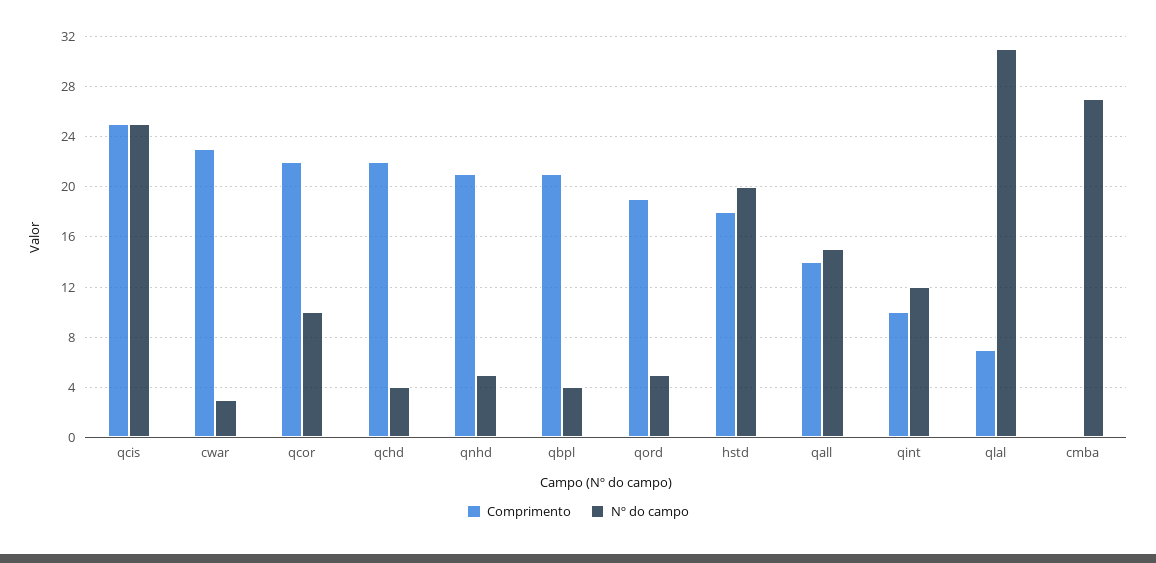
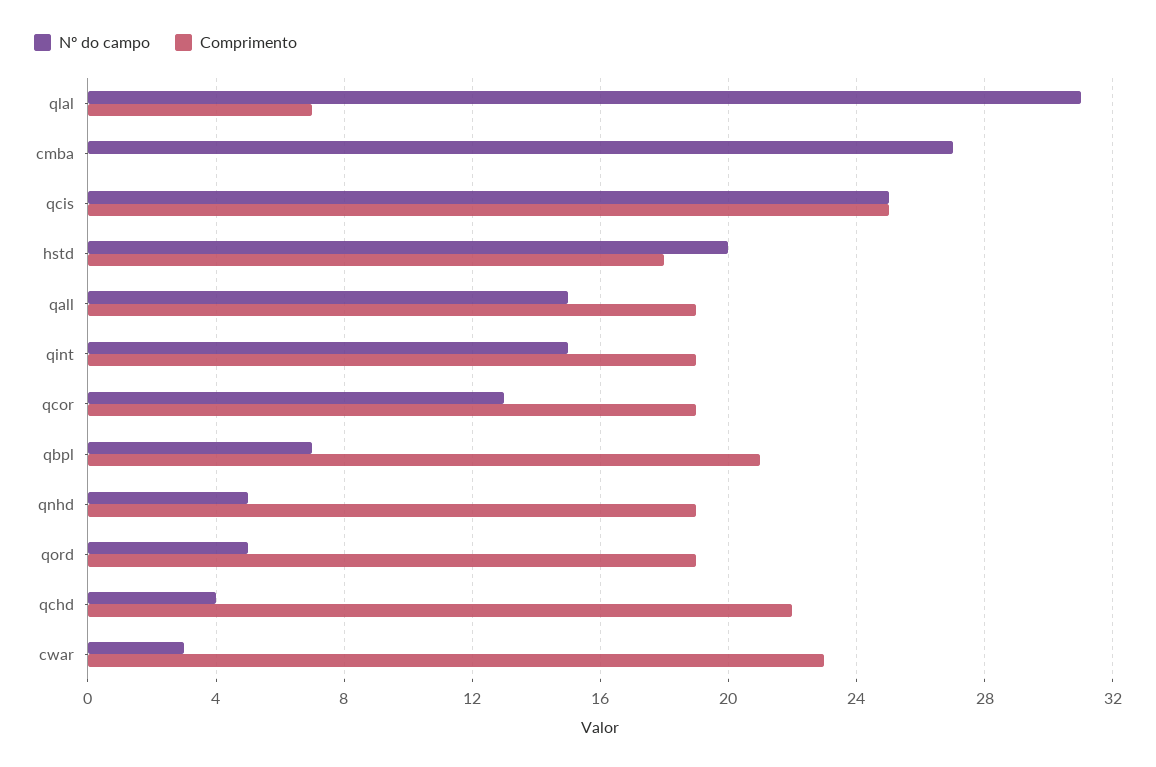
Comprimento, qcor: 22 -> 19
Nº do campo, qcor: 10 -> 13
Comprimento, qnhd: 21 -> 19
Nº do campo, qbpl: 4 -> 7
Comprimento, qall: 14 -> 19
Comprimento, qint: 10 -> 19
Nº do campo, qint: 12 -> 15

